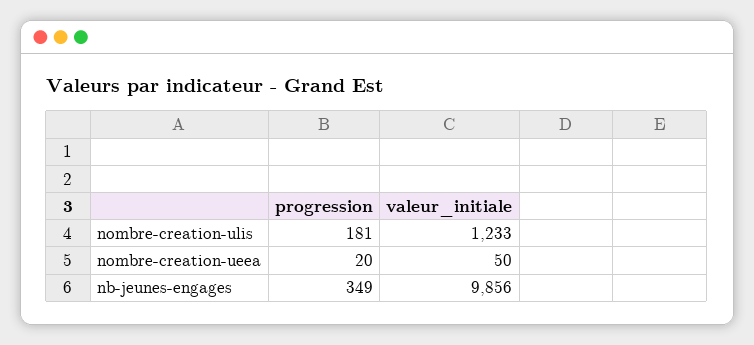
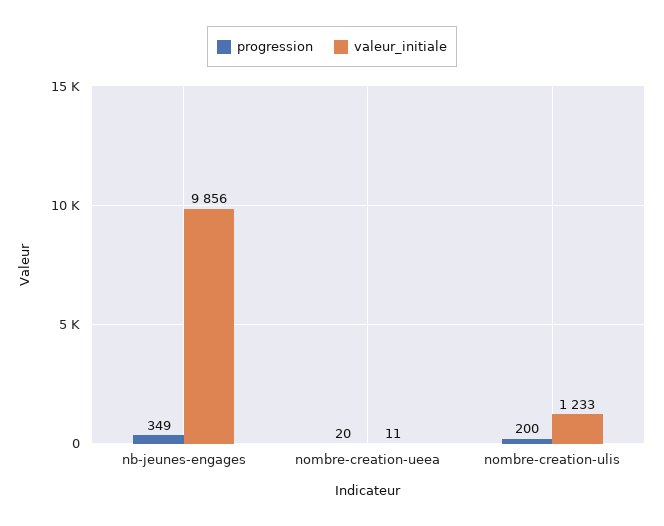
progression, nombre-creation-ulis: 181 -> 200
valeur_initiale, nombre-creation-ueea: 50 -> 11

